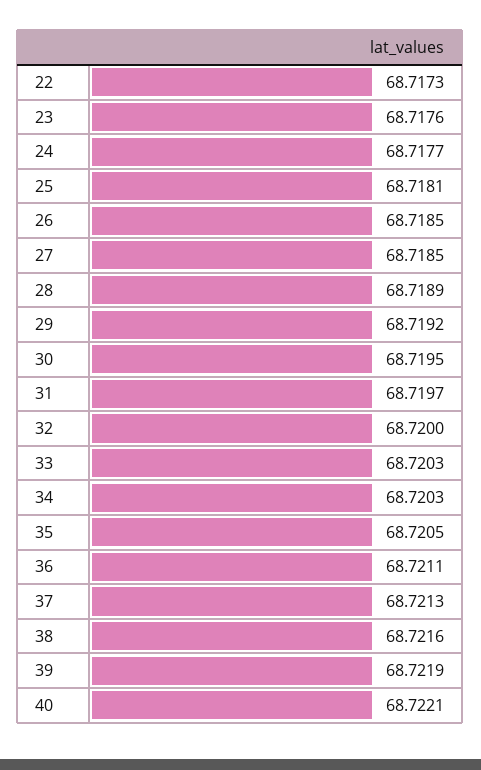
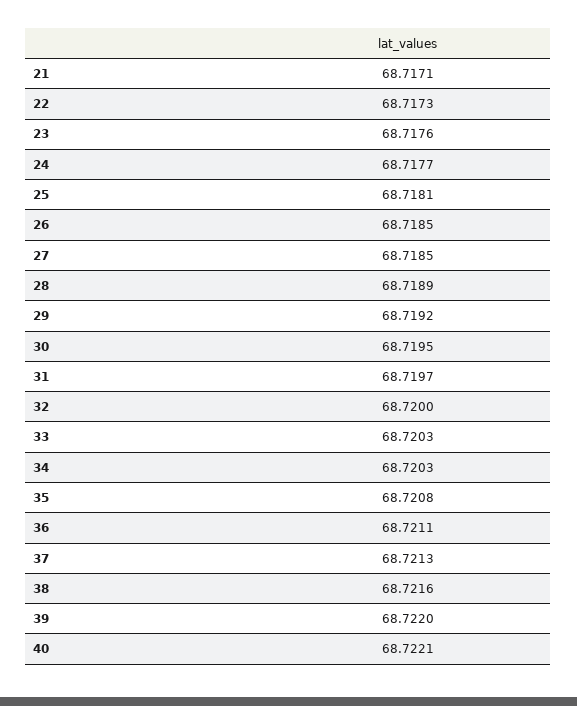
35: 68.7205 -> 68.7208
39: 68.7219 -> 68.722
21: none -> 68.7171

